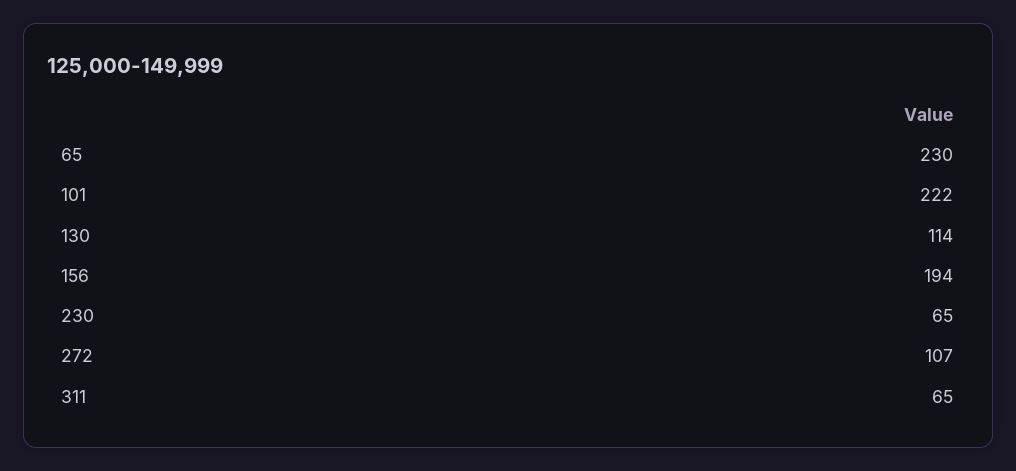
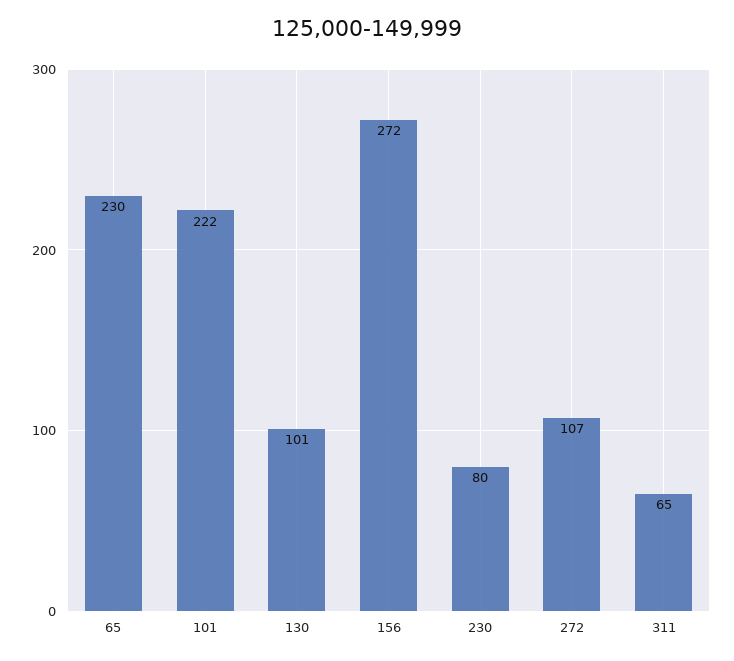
130: 114 -> 101
156: 194 -> 272
230: 65 -> 80

